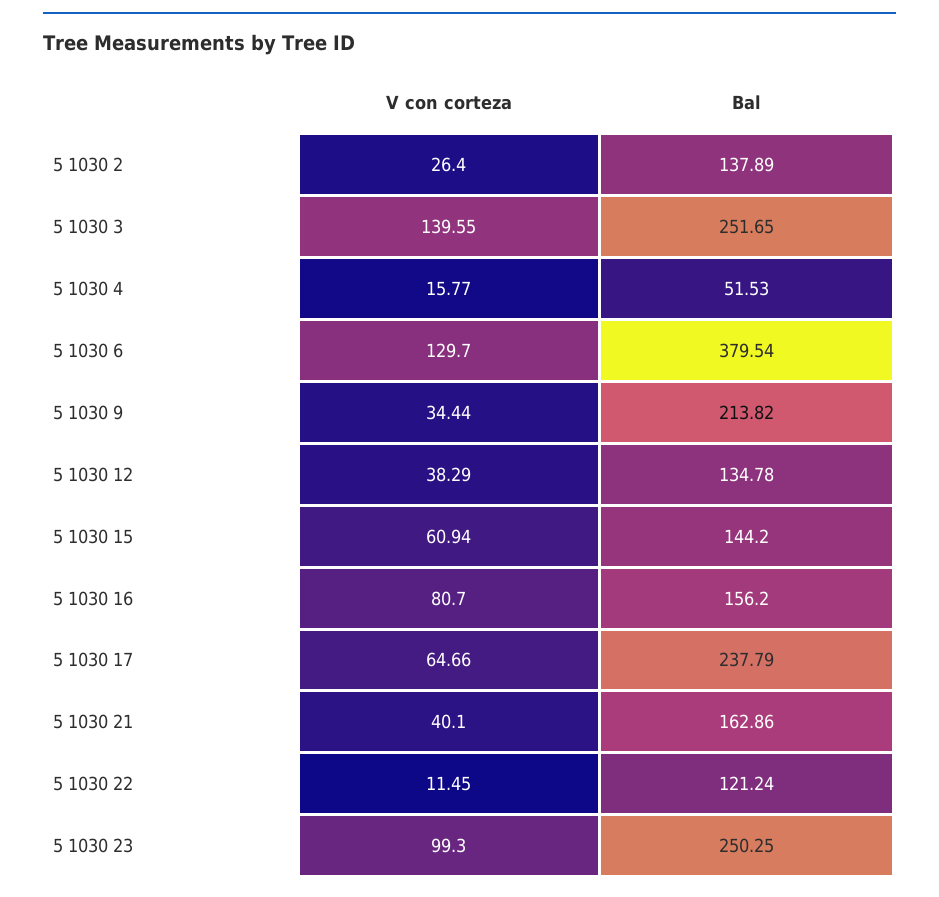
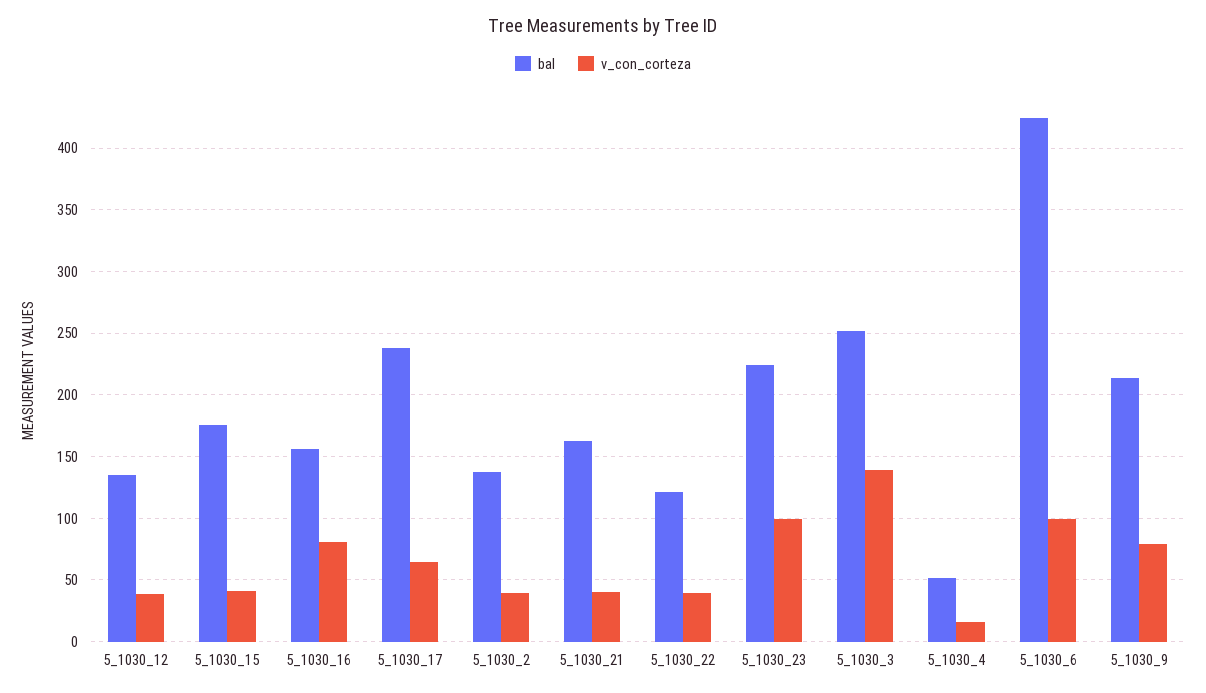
V con corteza, 5 1030 2: 26.4 -> 40
V con corteza, 5 1030 6: 129.7 -> 100
Bal, 5 1030 6: 379.54 -> 425
V con corteza, 5 1030 9: 34.44 -> 80
V con corteza, 5 1030 15: 60.94 -> 40
Bal, 5 1030 15: 144.2 -> 175
V con corteza, 5 1030 22: 11.45 -> 40
Bal, 5 1030 23: 250.25 -> 225

